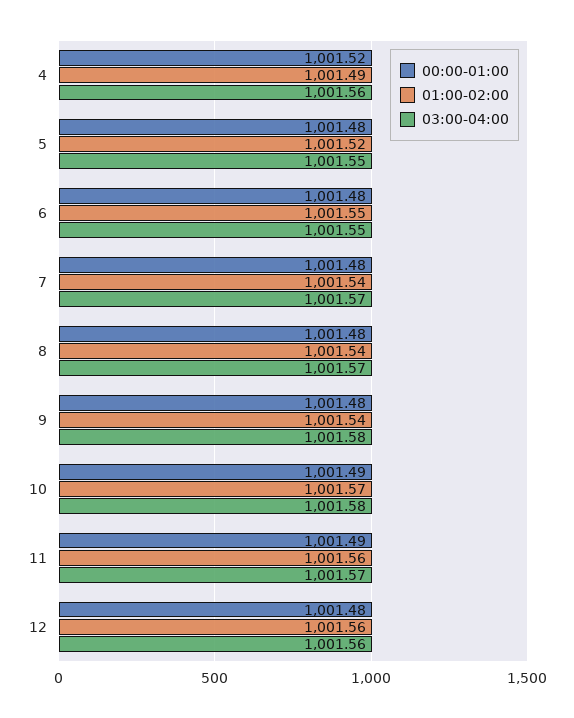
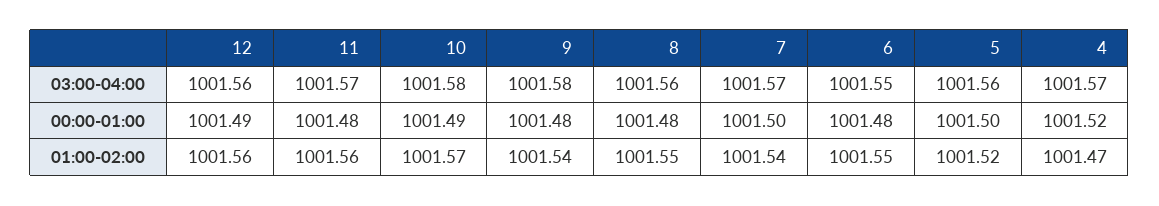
01:00-02:00, 4: 1001.49 -> 1001.47
03:00-04:00, 4: 1001.56 -> 1001.57
00:00-01:00, 5: 1001.48 -> 1001.5
03:00-04:00, 5: 1001.55 -> 1001.56
00:00-01:00, 7: 1001.48 -> 1001.5
01:00-02:00, 8: 1001.54 -> 1001.55
03:00-04:00, 8: 1001.57 -> 1001.56
00:00-01:00, 11: 1001.49 -> 1001.48
00:00-01:00, 12: 1001.48 -> 1001.49

